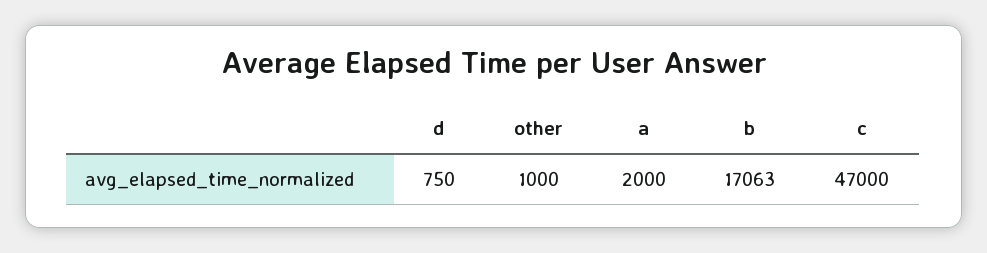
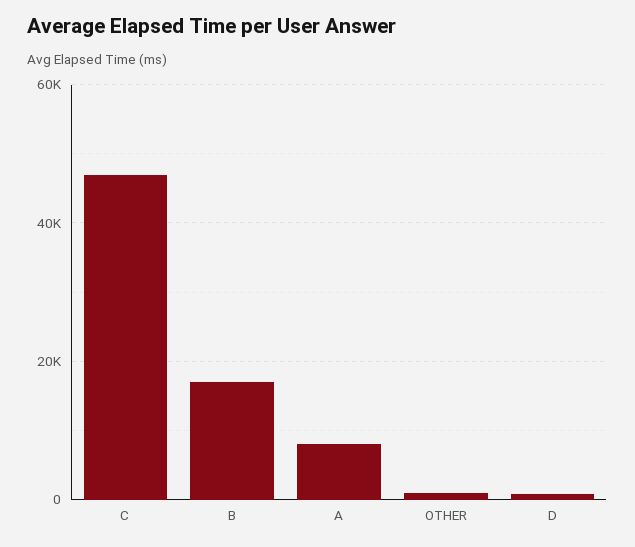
a: 2000 -> 8000

